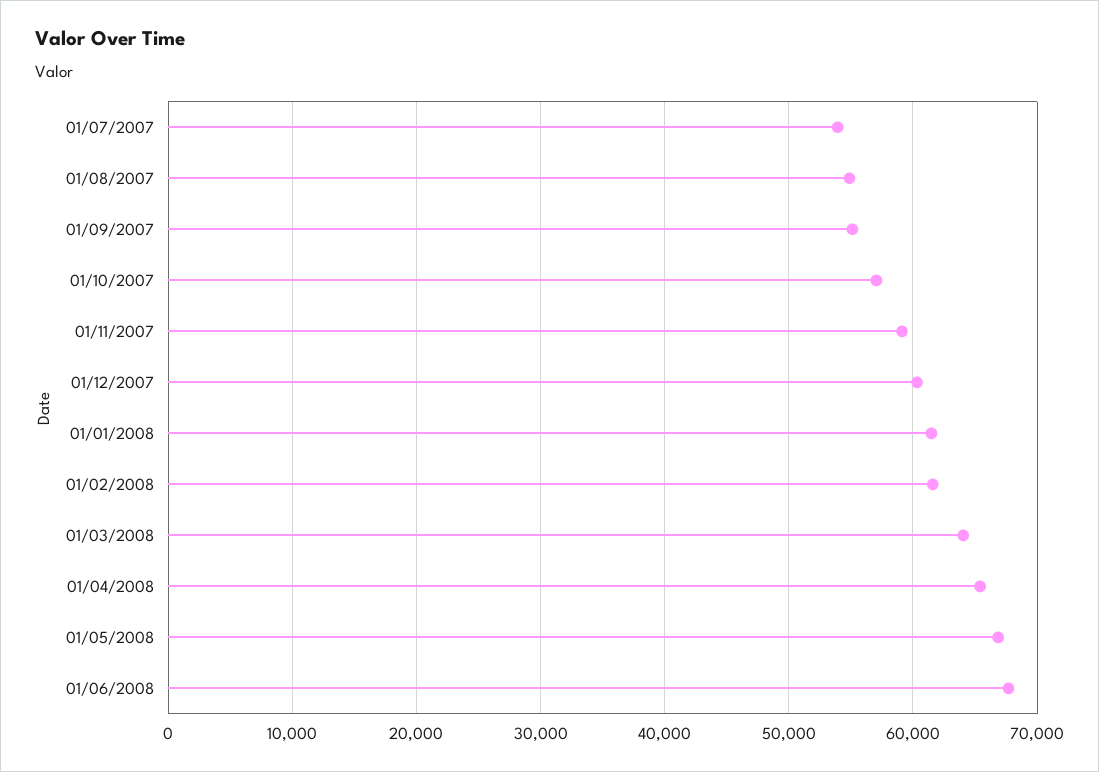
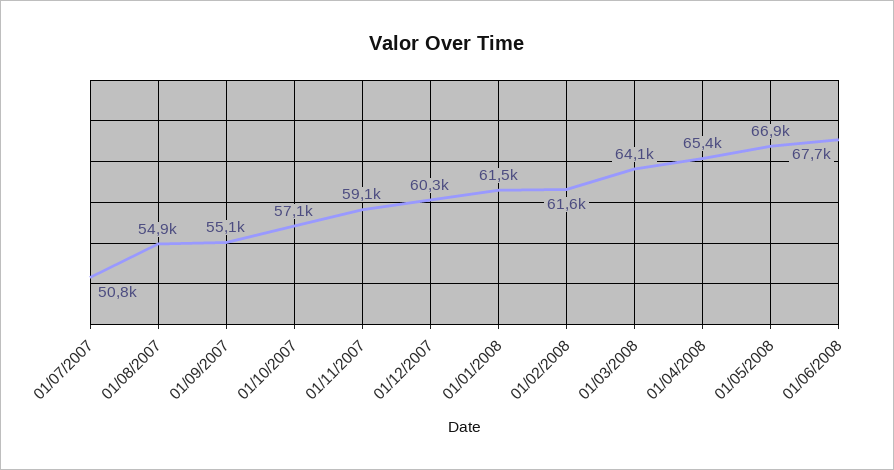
01/07/2007: 54000 -> 50800

